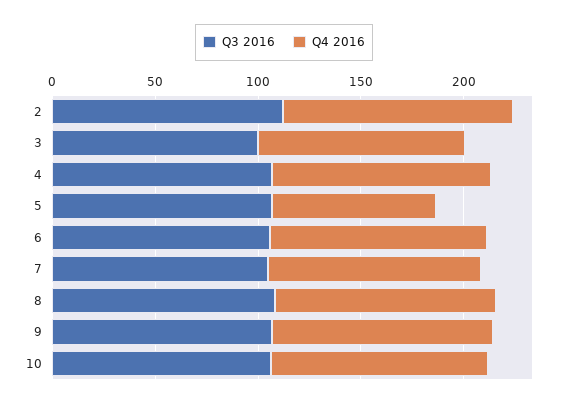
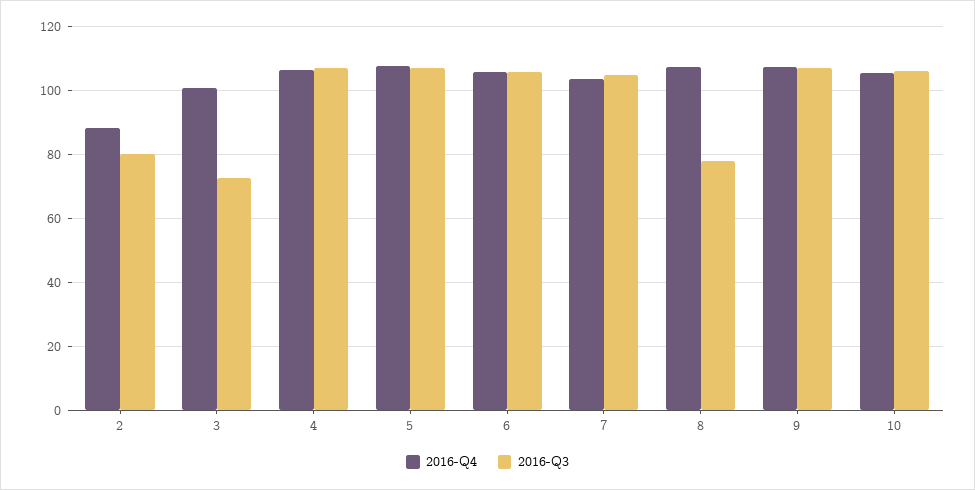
Q3 2016, 2: 110 -> 80
Q4 2016, 2: 110 -> 88
Q3 2016, 3: 100 -> 72
Q4 2016, 5: 80 -> 108
Q3 2016, 8: 110 -> 78

